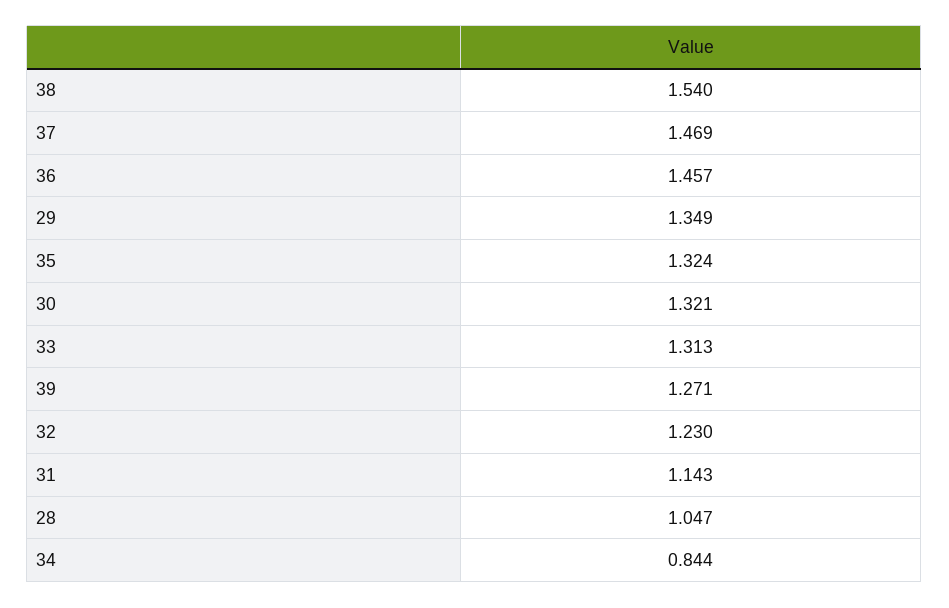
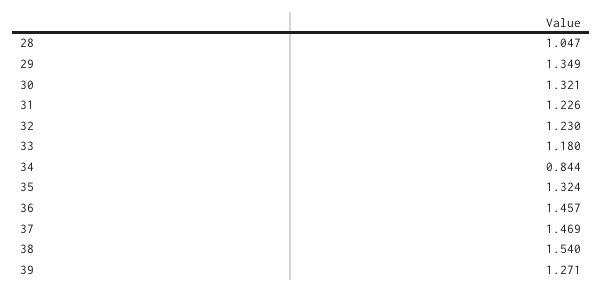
33: 1.313 -> 1.18
31: 1.143 -> 1.226

